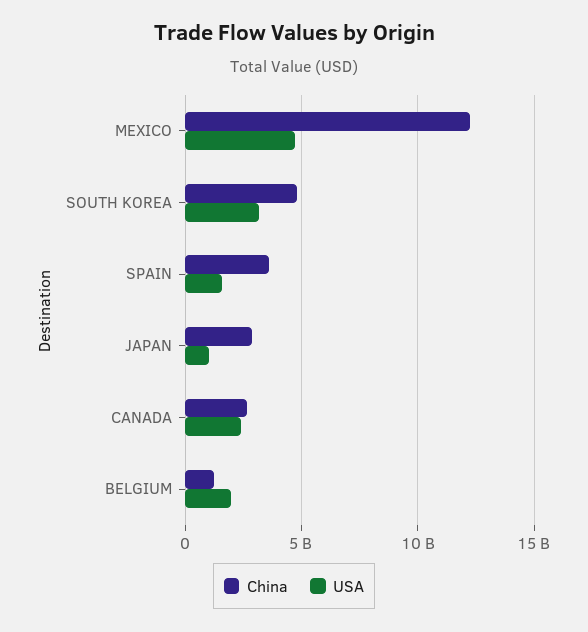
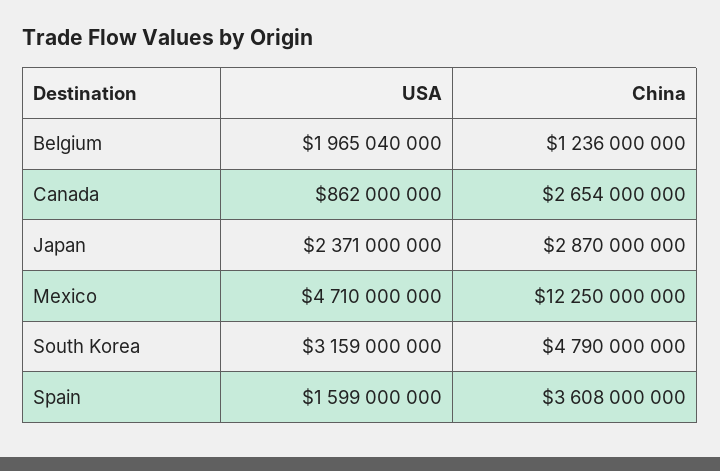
USA, JAPAN: 1000000000 -> 2371000000
USA, CANADA: 2500000000 -> 862000000

